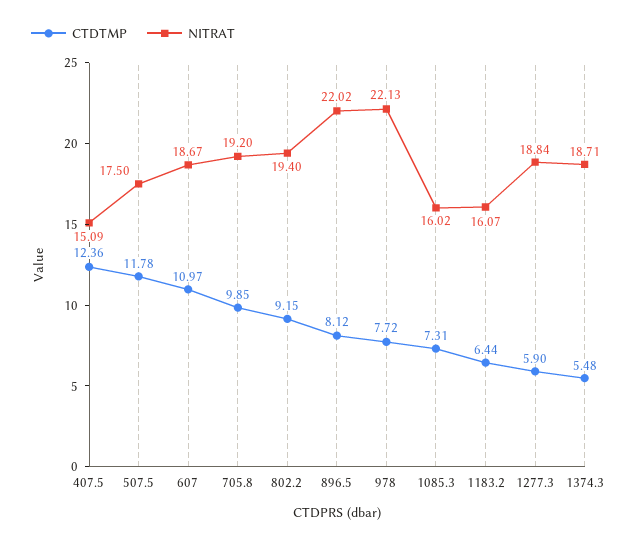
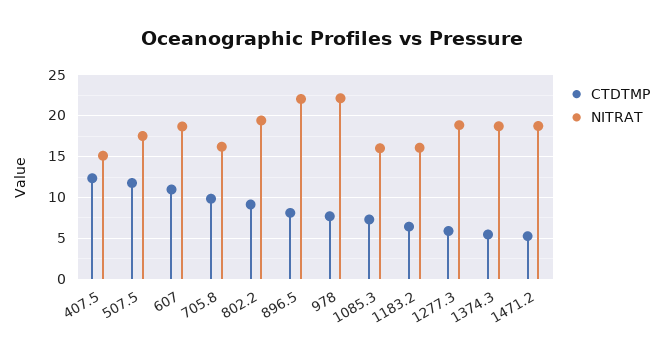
NITRAT, 705.8: 19.2 -> 16
CTDTMP, 1471.2: none -> 5
NITRAT, 1471.2: none -> 19

